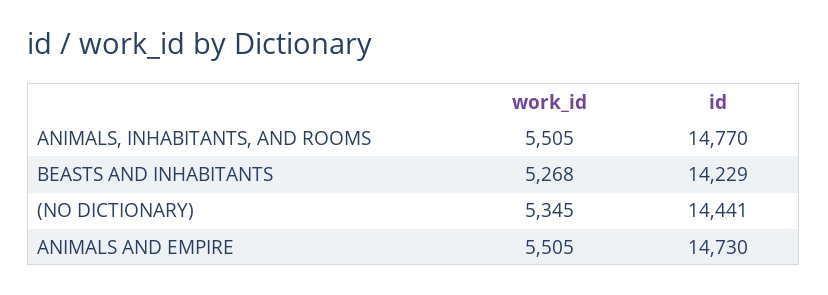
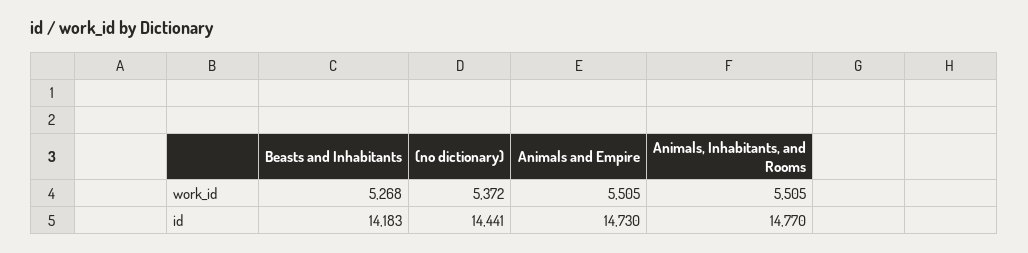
id, BEASTS AND INHABITANTS: 14229 -> 14183
work_id, (NO DICTIONARY): 5345 -> 5372

